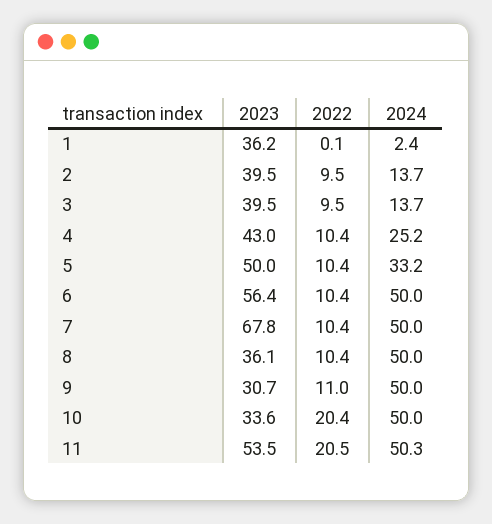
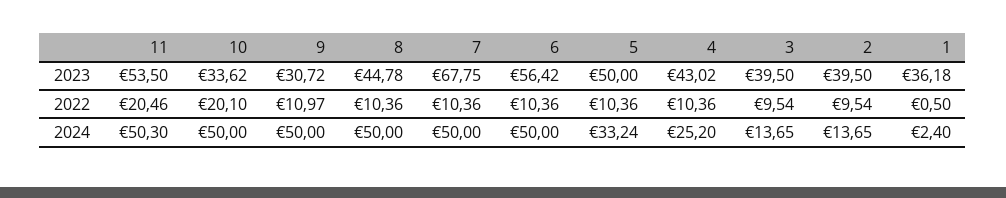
2022, 1: 0.1 -> 0.5
2023, 8: 36.1 -> 44.78
2022, 10: 20.4 -> 20.1

